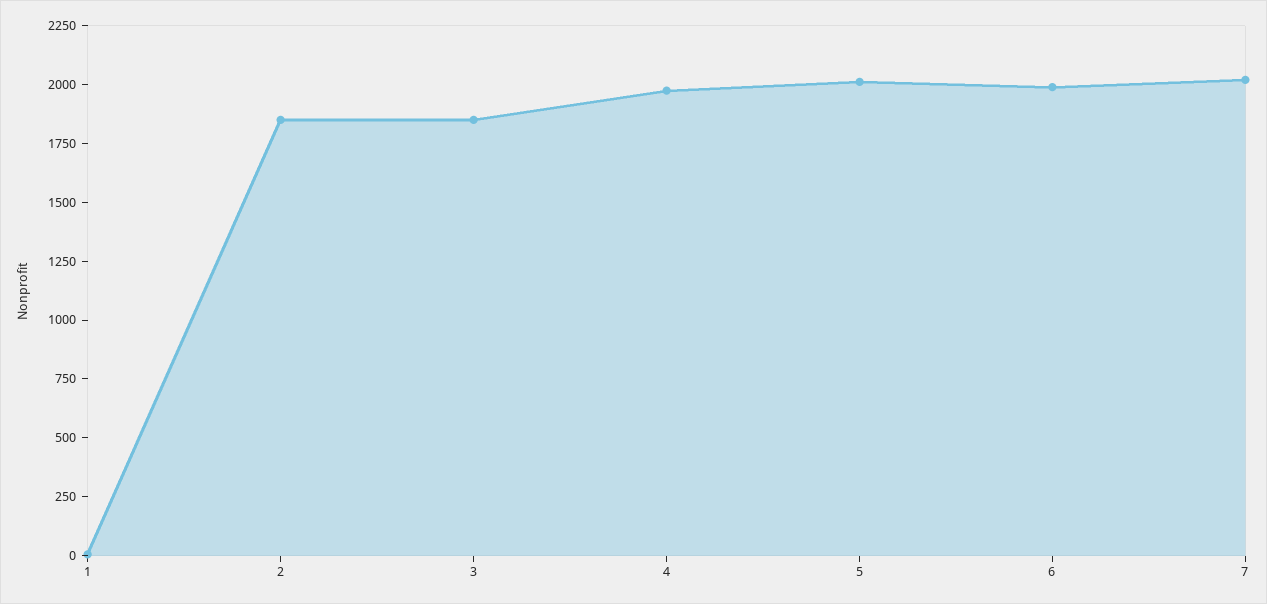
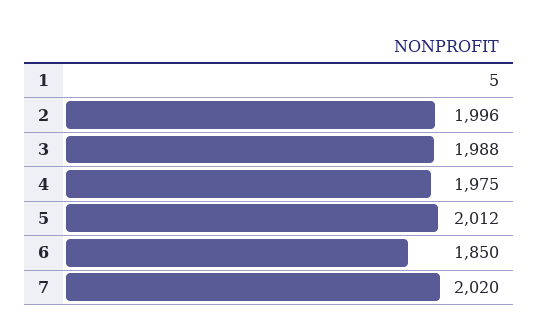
2: 1850 -> 1996
3: 1850 -> 1988
6: 2000 -> 1850

